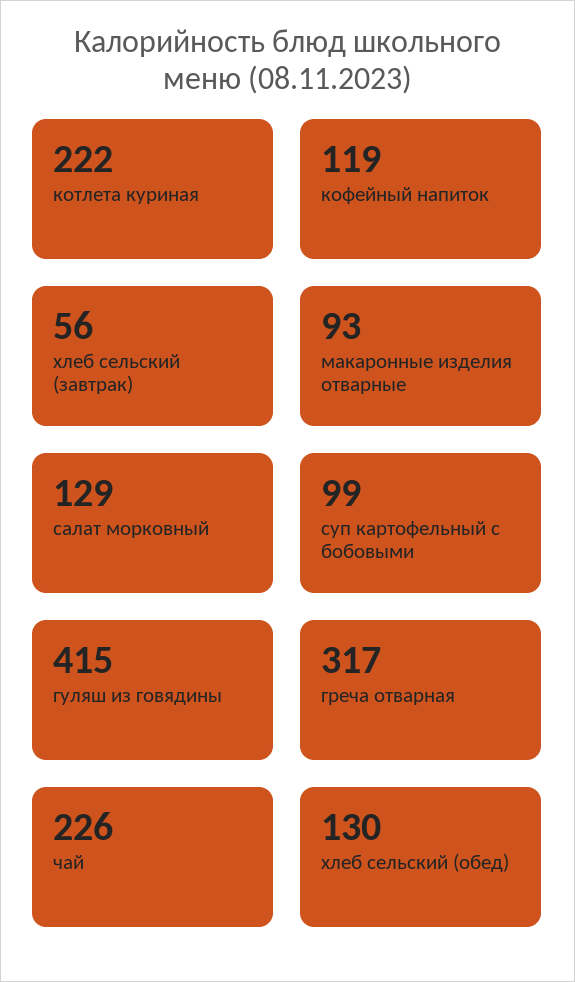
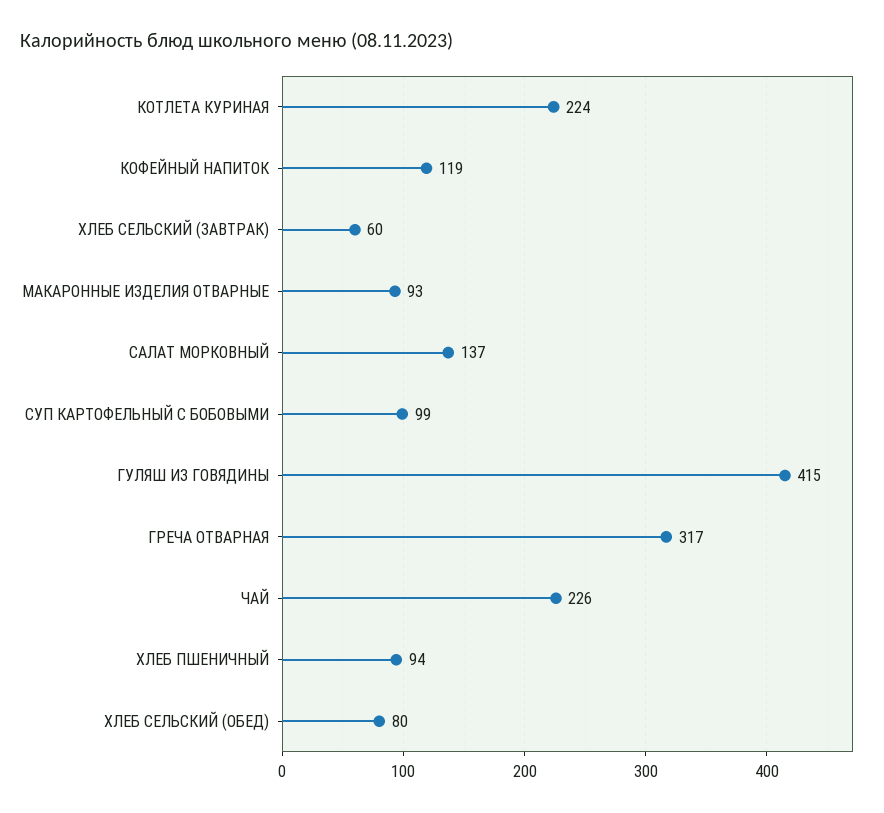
котлета куриная: 222 -> 224
хлеб сельский (завтрак): 56 -> 60
салат морковный: 129 -> 137
хлеб сельский (обед): 130 -> 80
ХЛЕБ ПШЕНИЧНЫЙ: none -> 94

